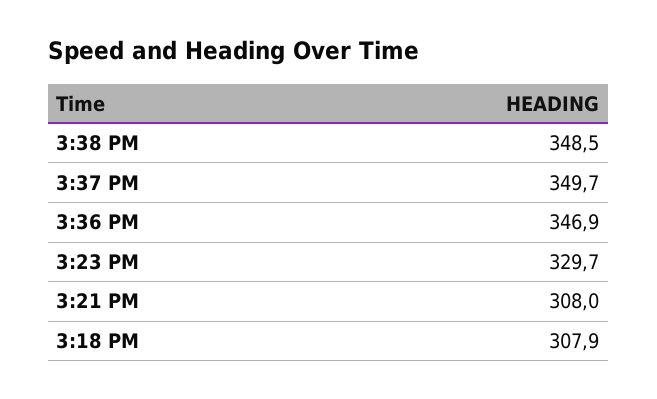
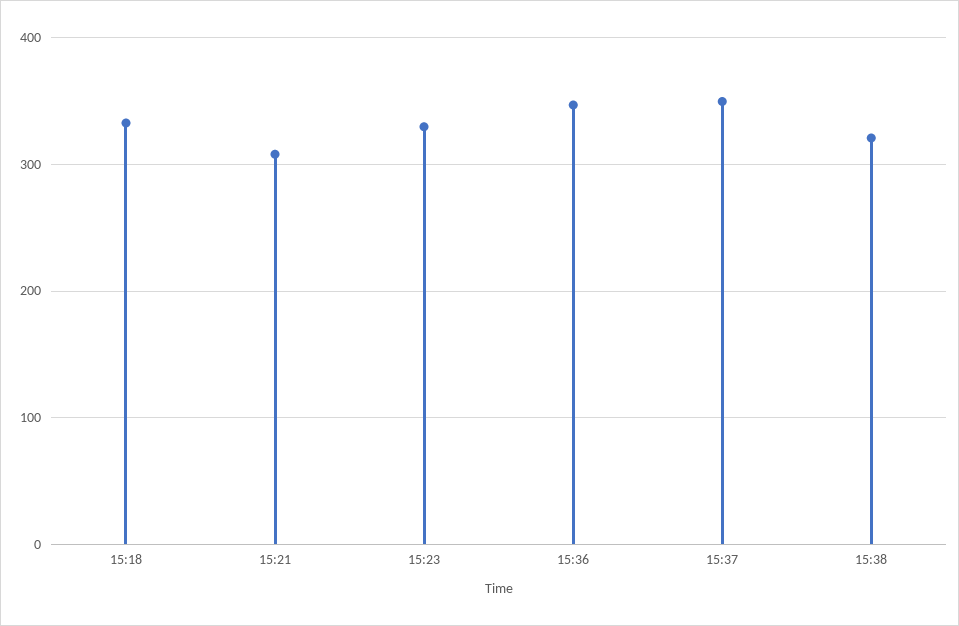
3:38 PM: 348.5 -> 320
3:18 PM: 307.9 -> 330

